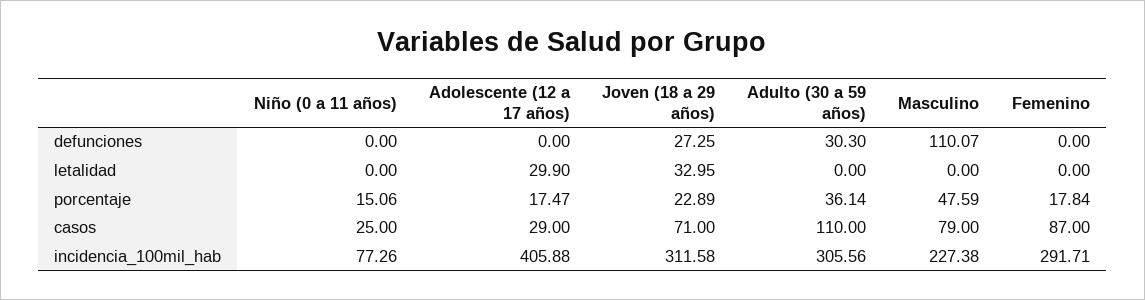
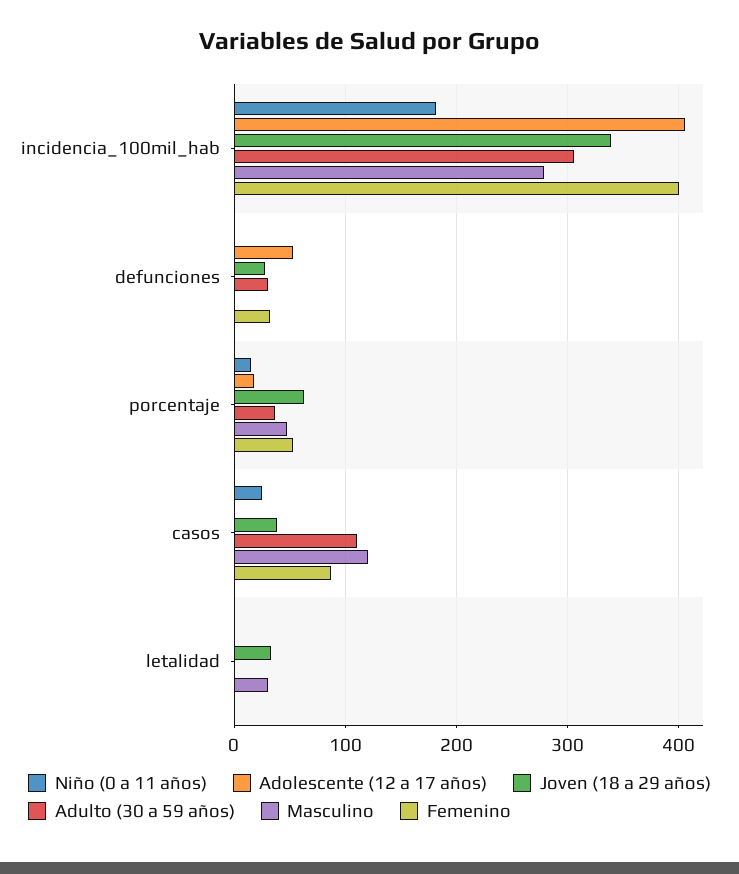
Adolescente (12 a 17 años), defunciones: 0 -> 50
Masculino, defunciones: 110.07 -> 0
Femenino, defunciones: 0 -> 30
Adolescente (12 a 17 años), letalidad: 29.9 -> 0
Masculino, letalidad: 0 -> 30
Joven (18 a 29 años), porcentaje: 22.89 -> 60
Femenino, porcentaje: 17.84 -> 50
Adolescente (12 a 17 años), casos: 29 -> 0
Joven (18 a 29 años), casos: 71 -> 40
Masculino, casos: 79 -> 120
Niño (0 a 11 años), incidencia_100mil_hab: 77.26 -> 180
Joven (18 a 29 años), incidencia_100mil_hab: 311.58 -> 340
Masculino, incidencia_100mil_hab: 227.38 -> 280
Femenino, incidencia_100mil_hab: 291.71 -> 400

